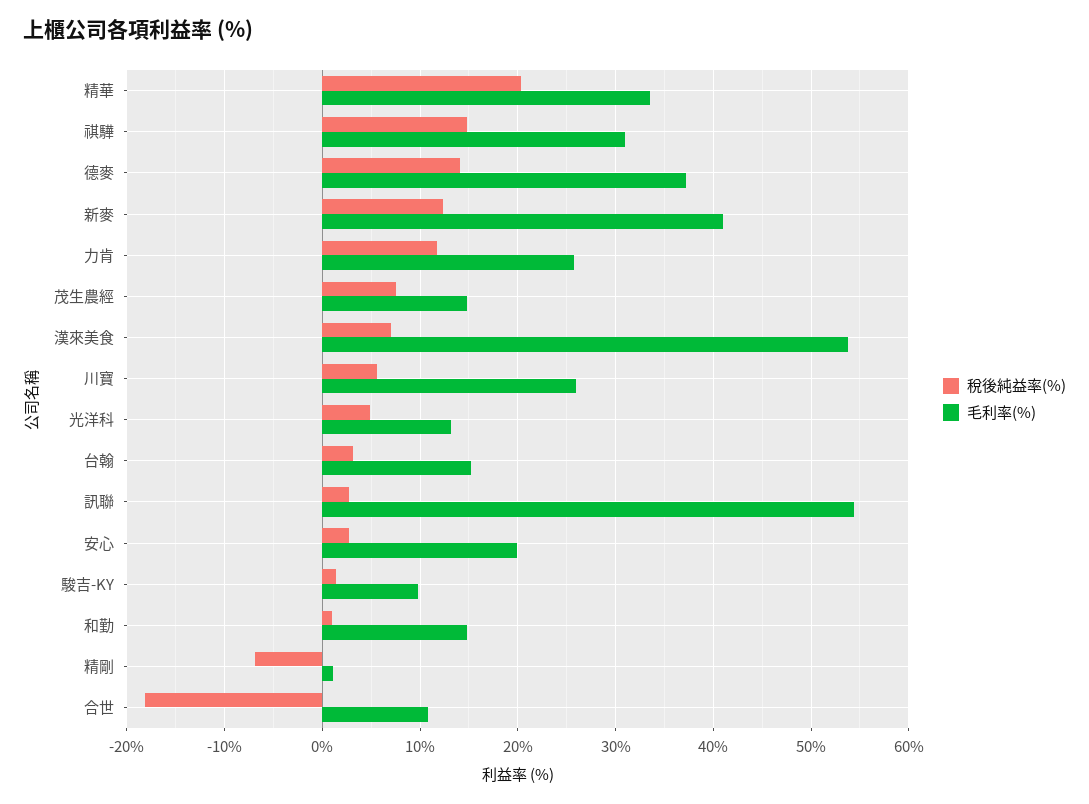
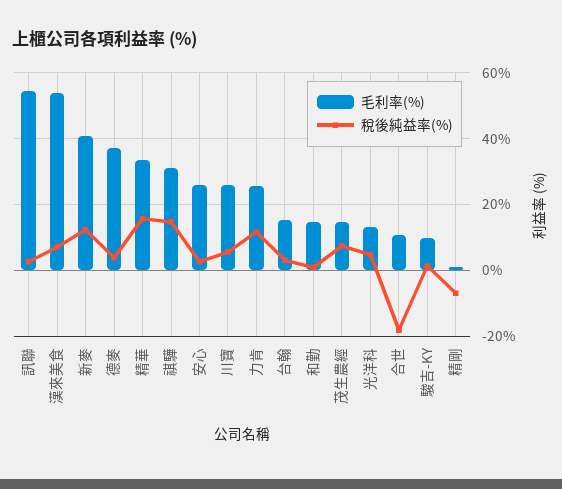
稅後純益率(%), 精華: 20 -> 16
稅後純益率(%), 德麥: 14 -> 4
毛利率(%), 安心: 20 -> 26

